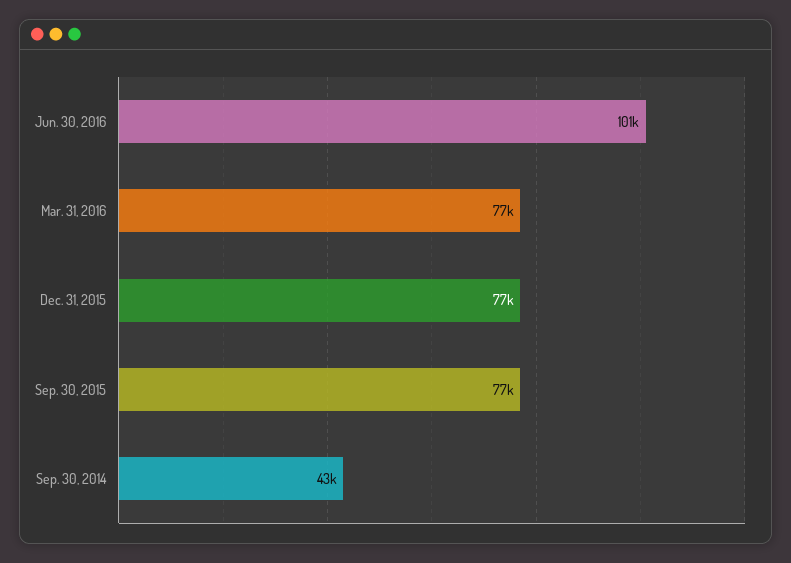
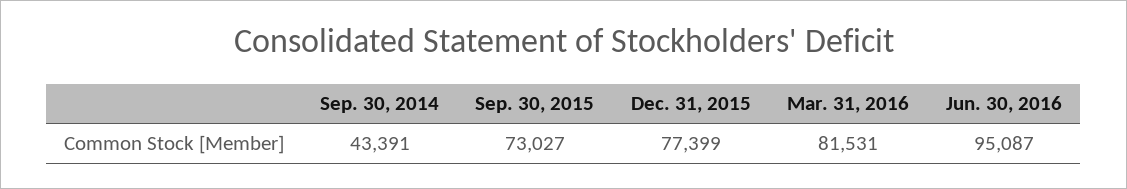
Jun. 30, 2016: 101000 -> 95087
Mar. 31, 2016: 77000 -> 81531
Sep. 30, 2015: 77000 -> 73027

